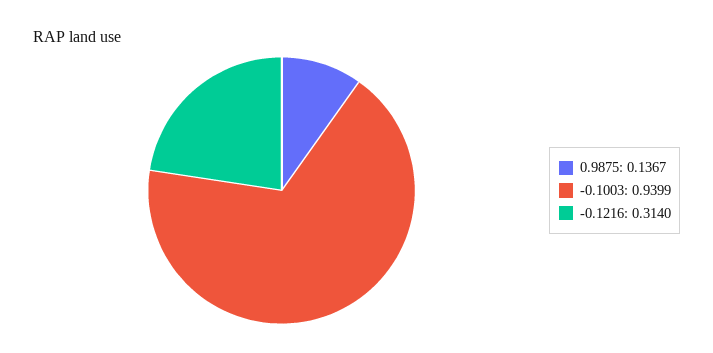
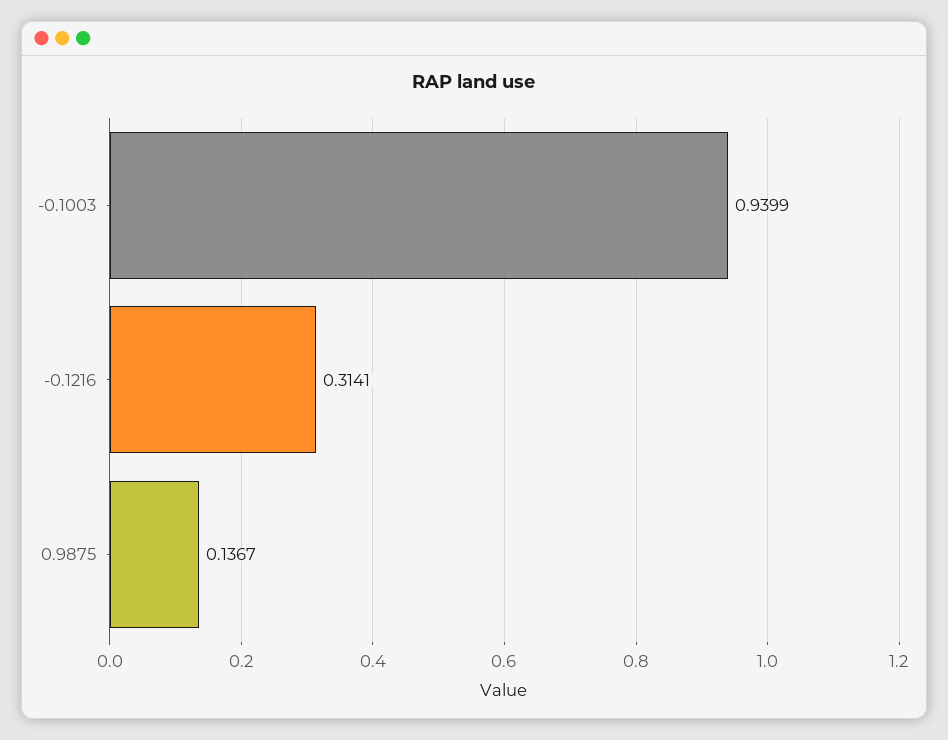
-0.1216: 0.314 -> 0.3141

